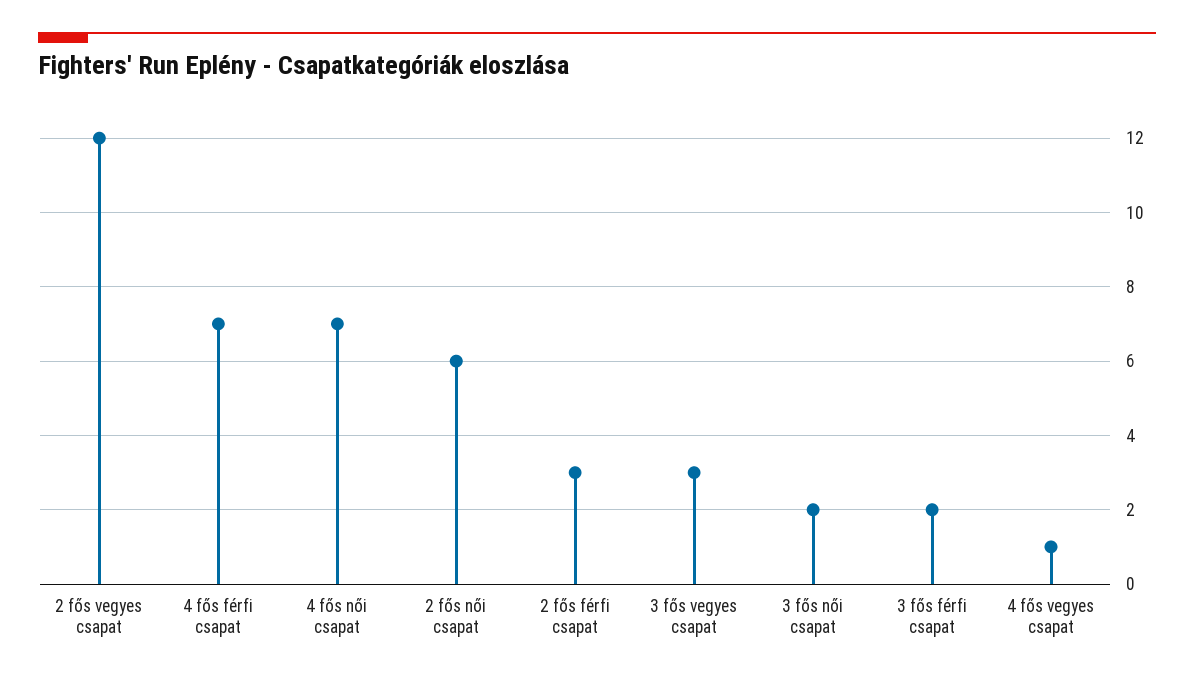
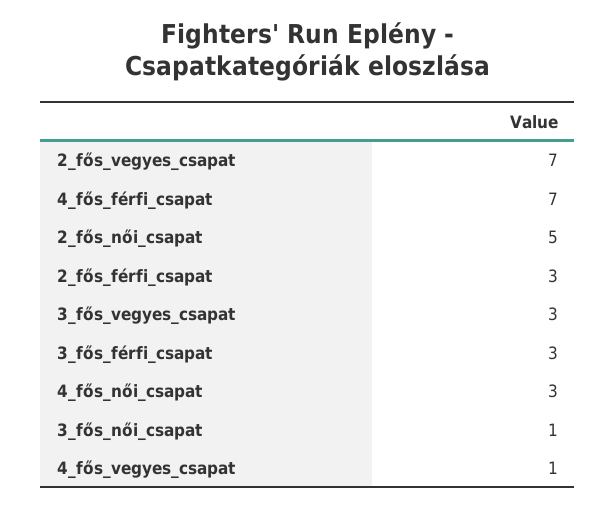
2 fős vegyes csapat: 12 -> 7
4 fős női csapat: 7 -> 3
2 fős női csapat: 6 -> 5
3 fős női csapat: 2 -> 1
3 fős férfi csapat: 2 -> 3

